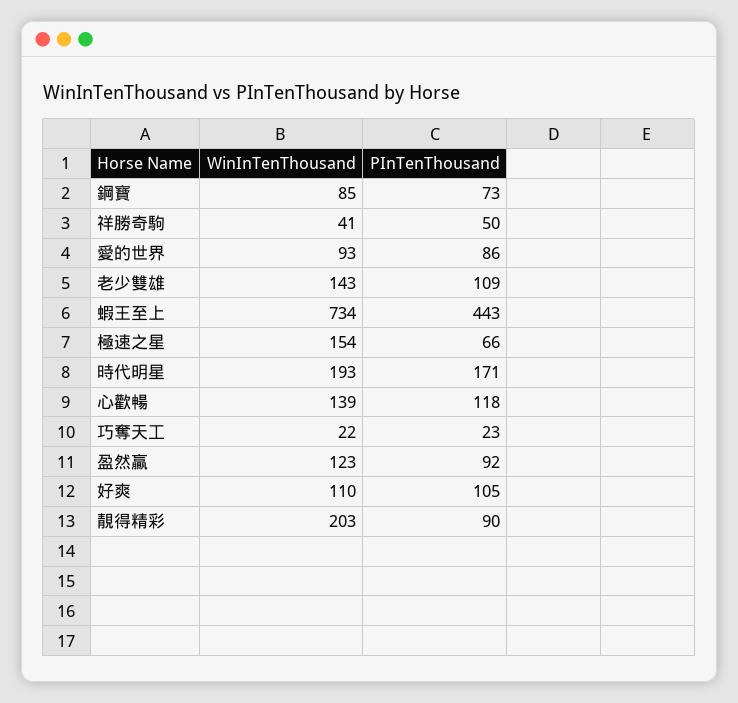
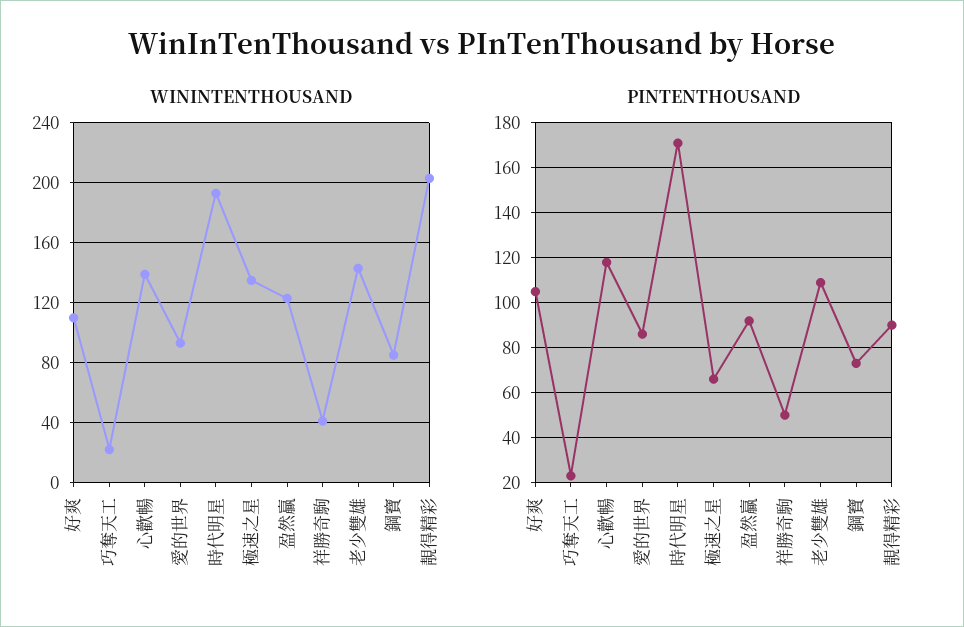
WinInTenThousand, 蝦王至上: 734 -> none
PInTenThousand, 蝦王至上: 443 -> none
WinInTenThousand, 極速之星: 154 -> 135

